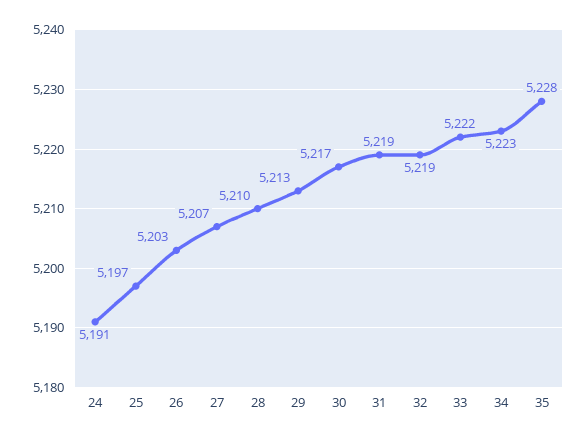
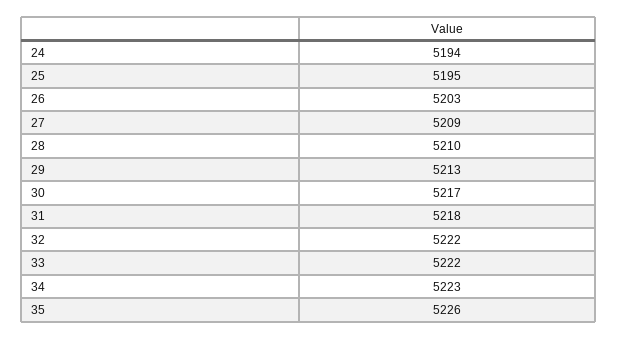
24: 5191 -> 5194
25: 5197 -> 5195
27: 5207 -> 5209
31: 5219 -> 5218
32: 5219 -> 5222
35: 5228 -> 5226

